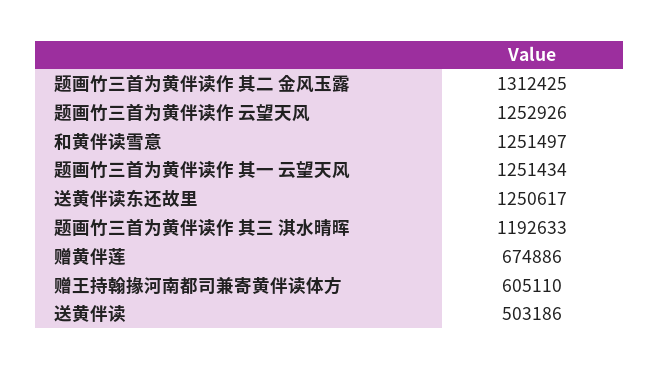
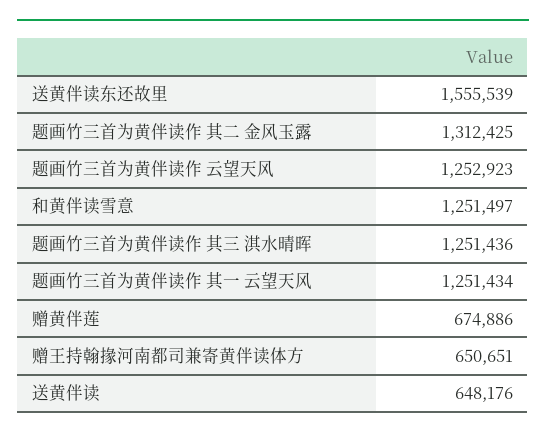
题画竹三首为黄伴读作 云望天风: 1252926 -> 1252923
送黄伴读东还故里: 1250617 -> 1555539
题画竹三首为黄伴读作 其三 淇水晴晖: 1192633 -> 1251436
赠王持翰掾河南都司兼寄黄伴读体方: 605110 -> 650651
送黄伴读: 503186 -> 648176

